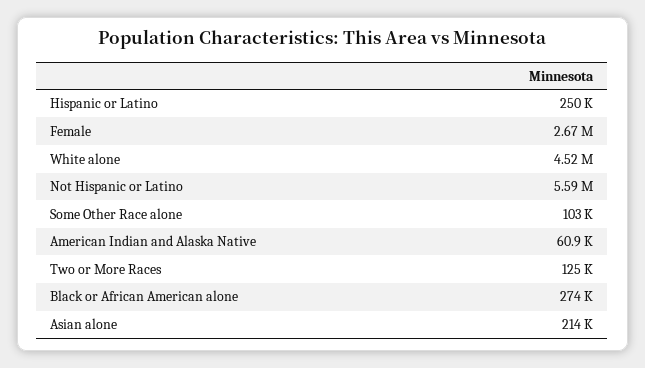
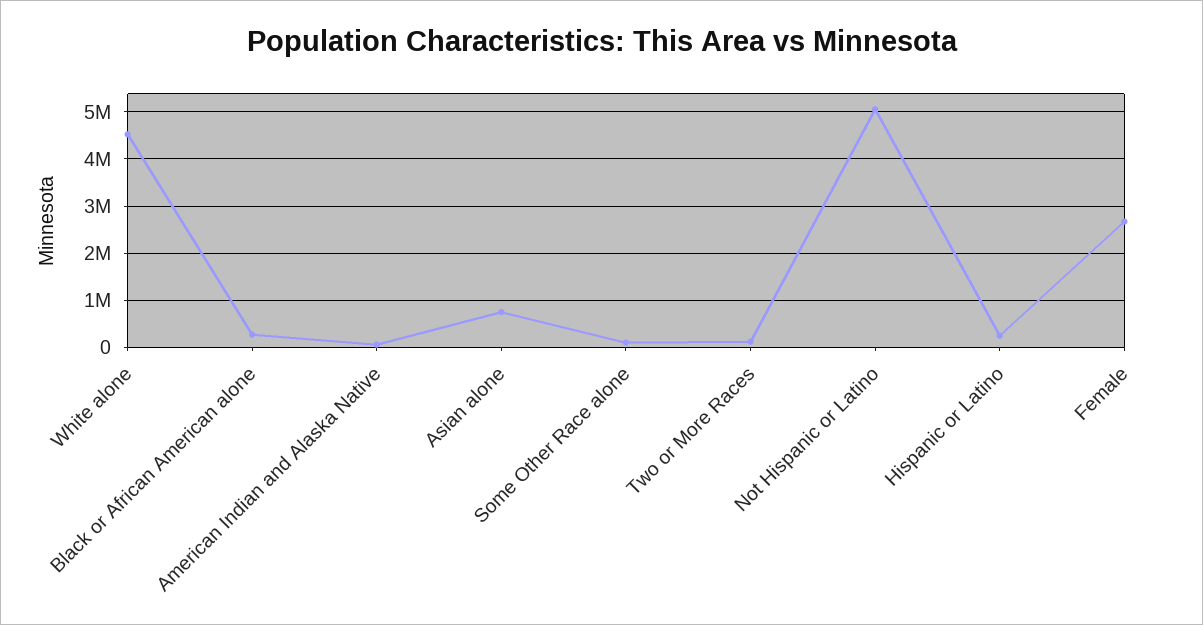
Not Hispanic or Latino: 5590000 -> 5000000
Asian alone: 214000 -> 800000

